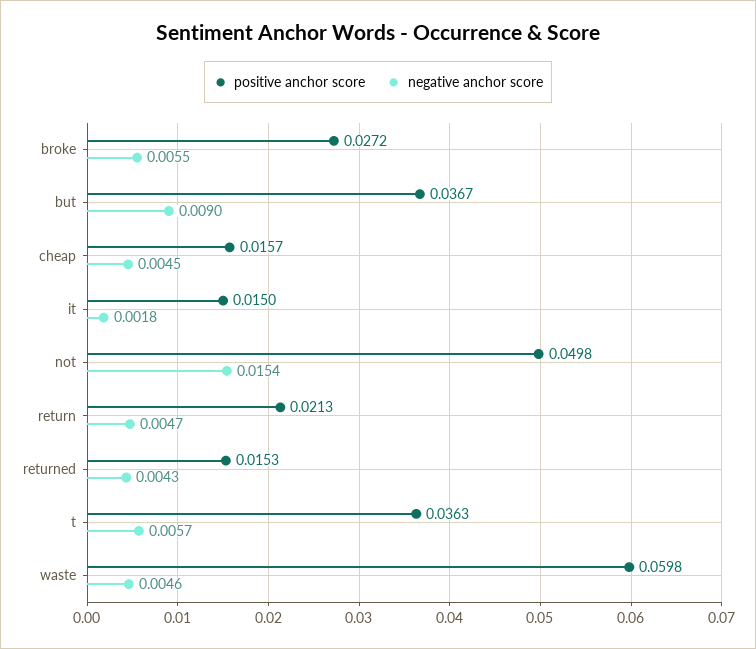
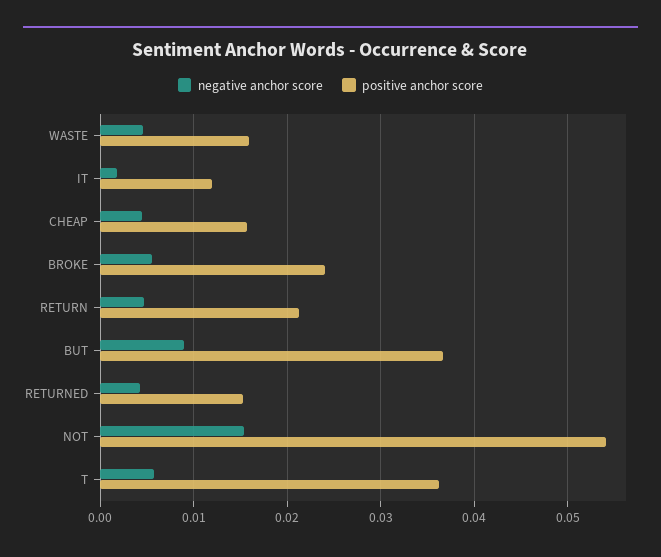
positive anchor score, broke: 0.0272 -> 0.024
positive anchor score, it: 0.015 -> 0.012
positive anchor score, not: 0.0498 -> 0.054
positive anchor score, waste: 0.0598 -> 0.016

